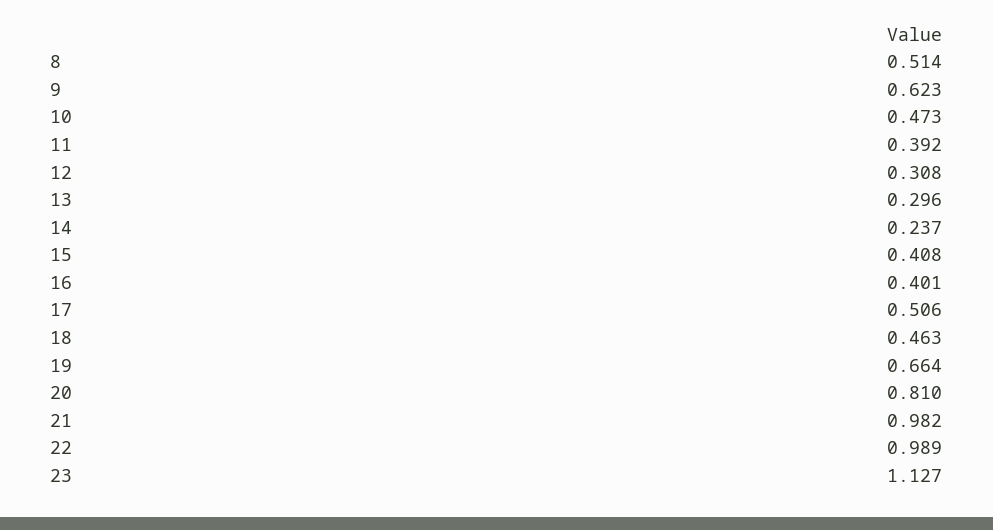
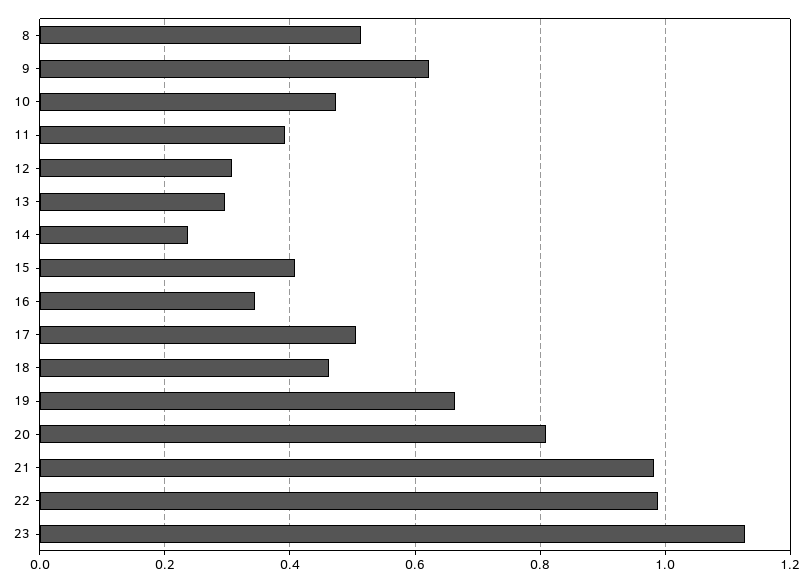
16: 0.401 -> 0.34

